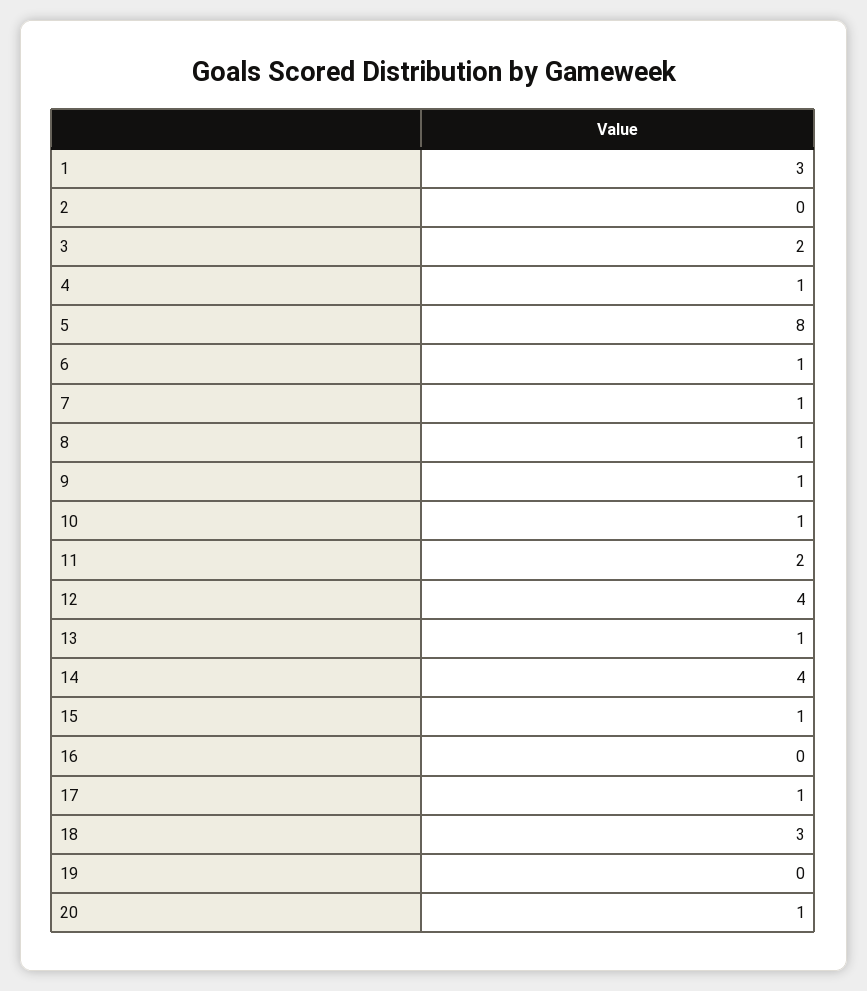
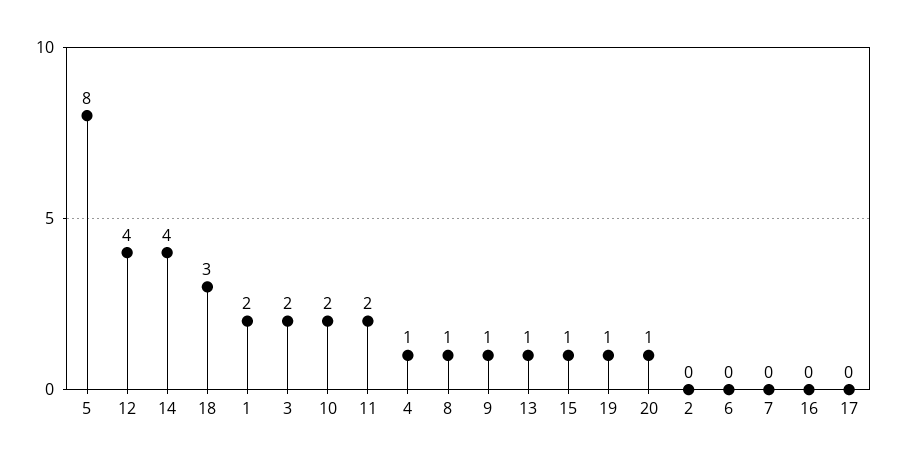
1: 3 -> 2
6: 1 -> 0
7: 1 -> 0
10: 1 -> 2
17: 1 -> 0
19: 0 -> 1

